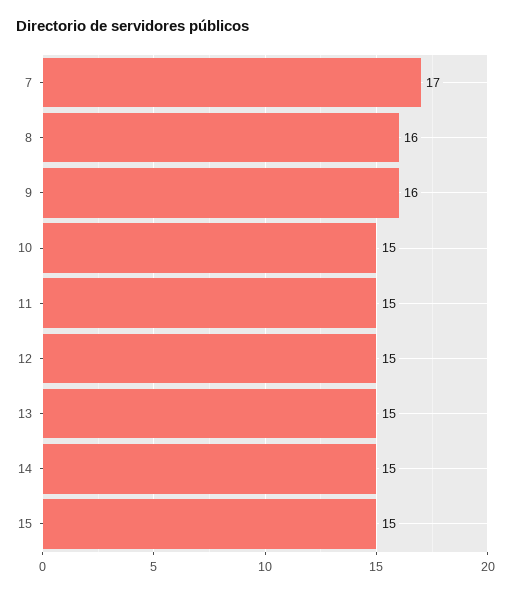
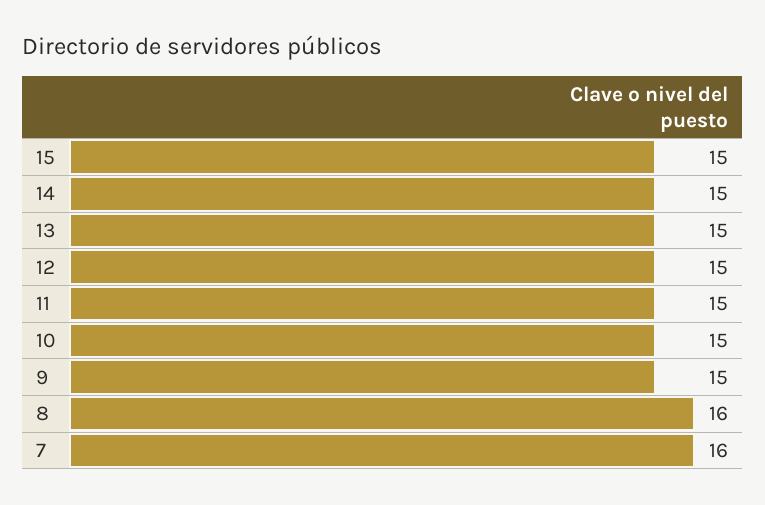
7: 17 -> 16
9: 16 -> 15

